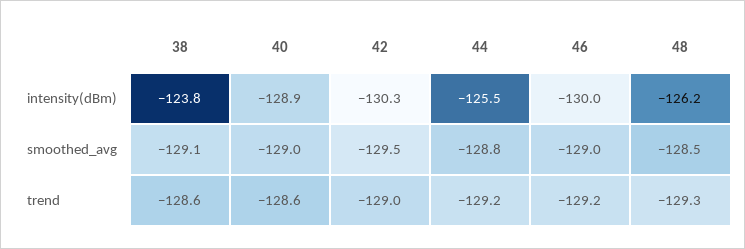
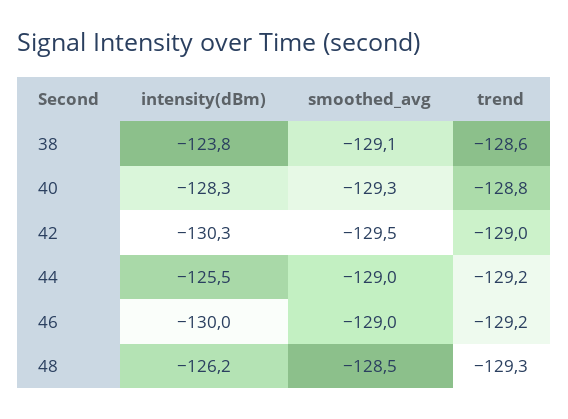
40, intensity(dBm): -128.9 -> -128.3
40, smoothed_avg: -129 -> -129.3
44, smoothed_avg: -128.8 -> -129
40, trend: -128.6 -> -128.8

